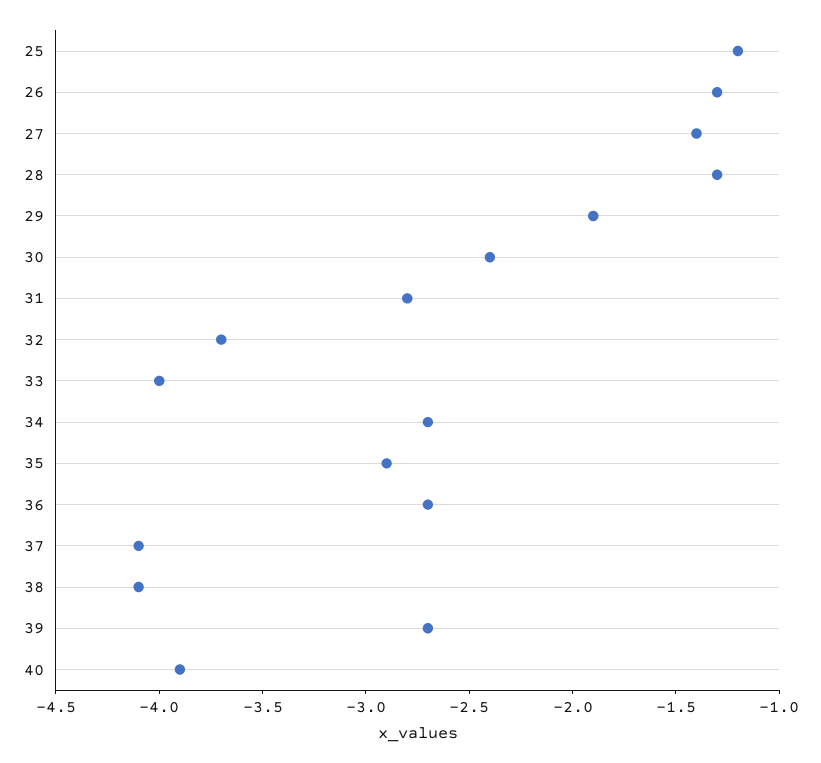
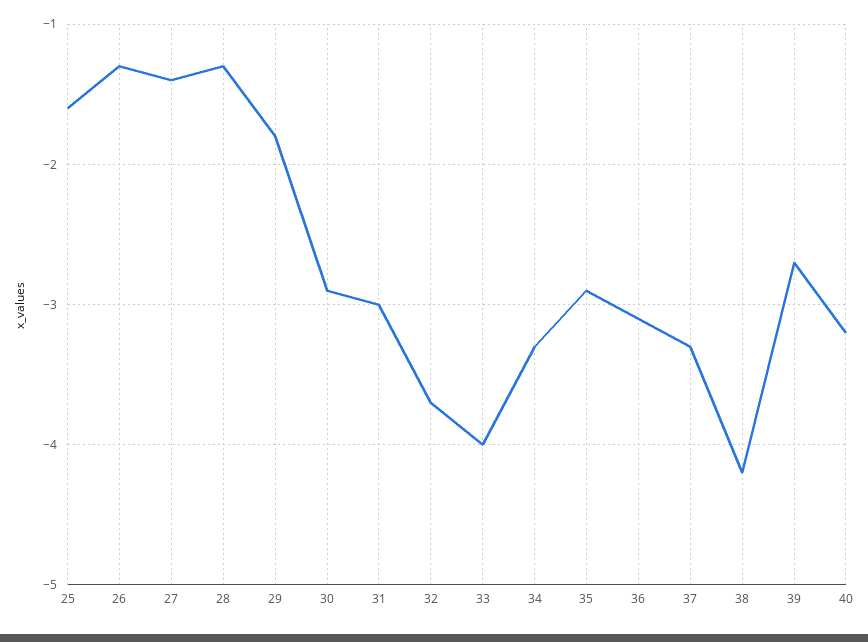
25: -1.2 -> -1.6
29: -1.9 -> -1.8
30: -2.4 -> -2.9
31: -2.8 -> -3
34: -2.7 -> -3.3
36: -2.7 -> -3.1
37: -4.1 -> -3.3
38: -4.1 -> -4.2
40: -3.9 -> -3.2

